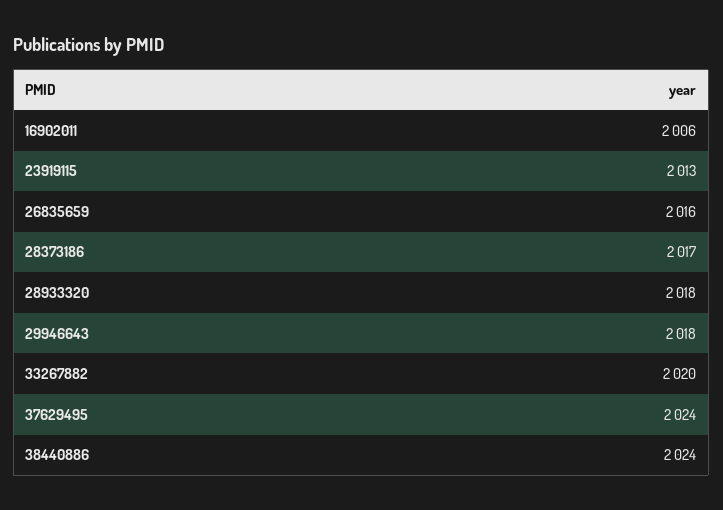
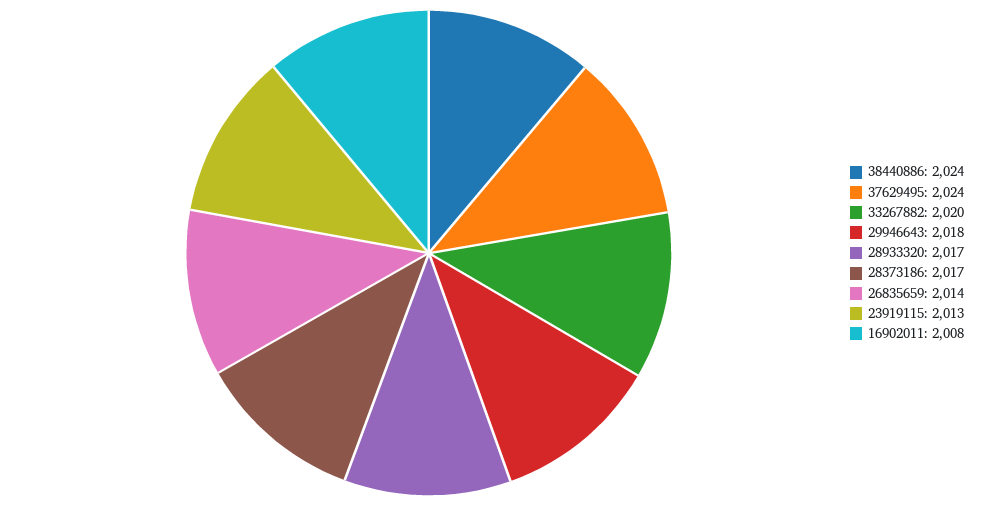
16902011: 2006 -> 2008
26835659: 2016 -> 2014
28933320: 2018 -> 2017

